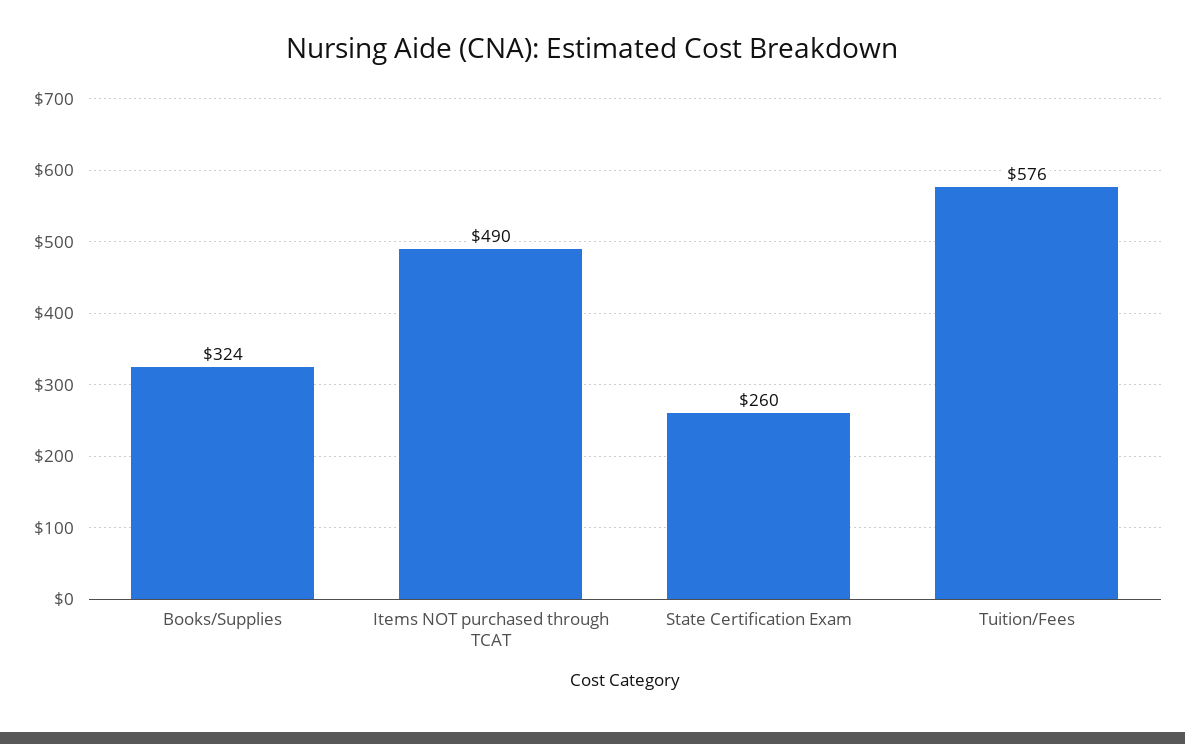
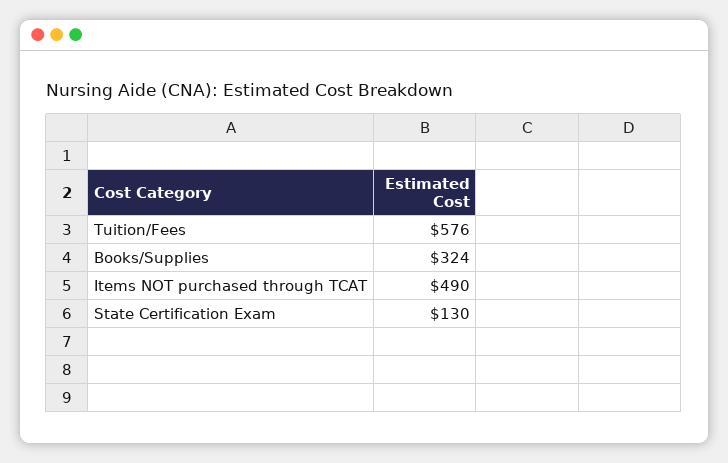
State Certification Exam: 260 -> 130

